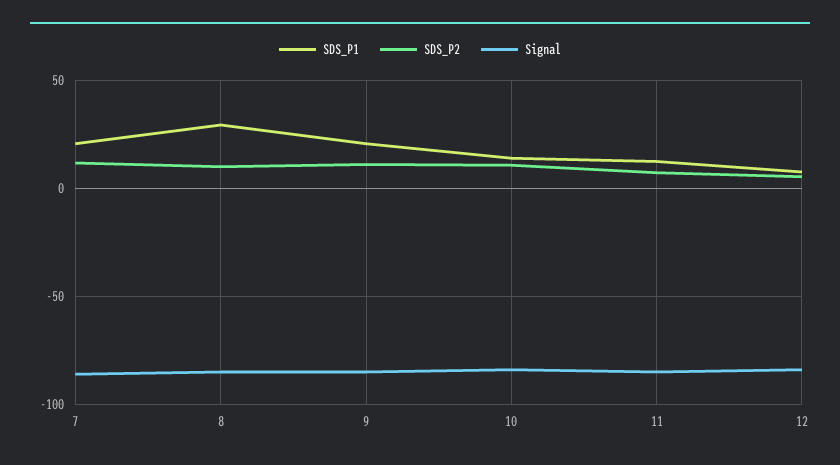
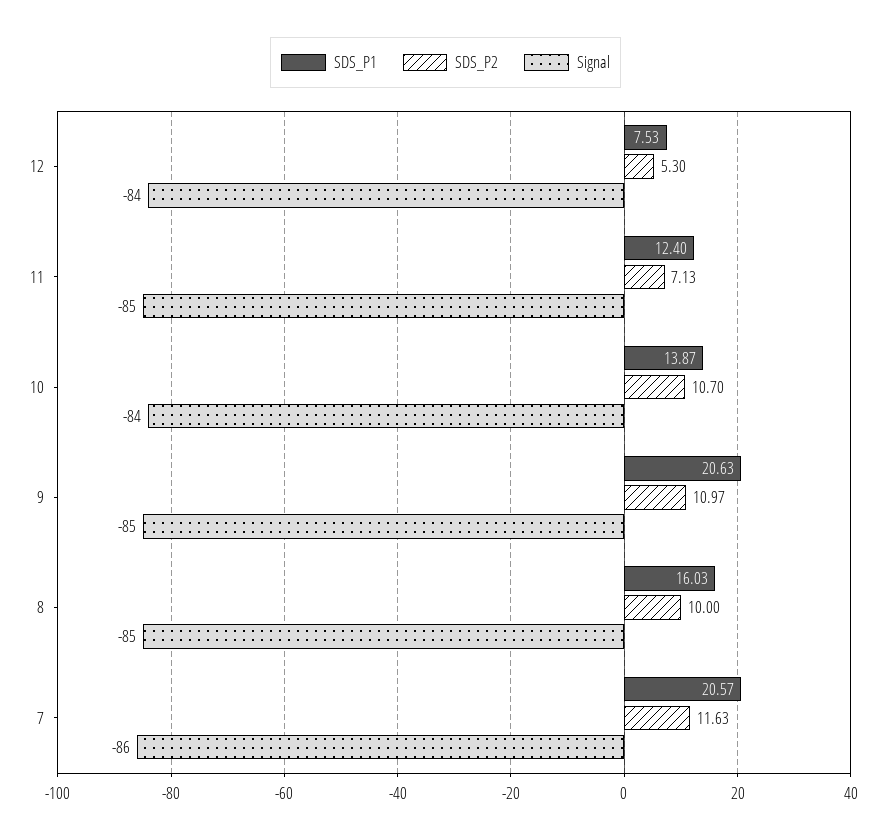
SDS_P1, 8: 30 -> 16.03

